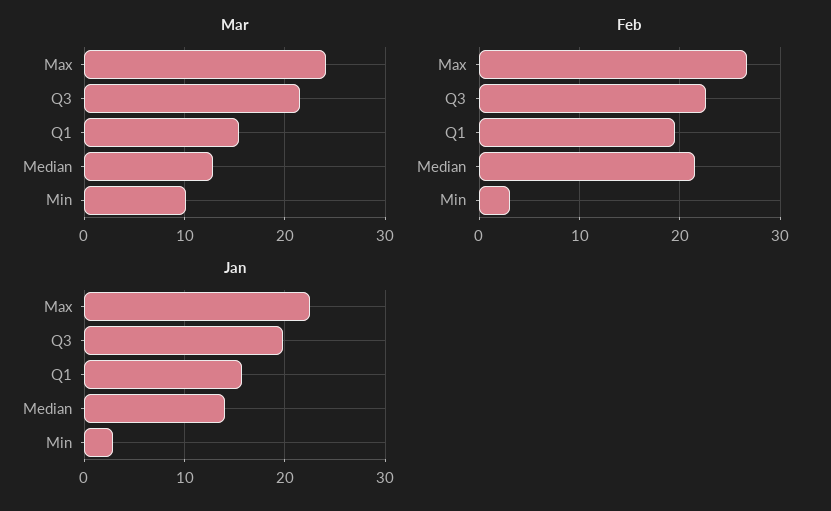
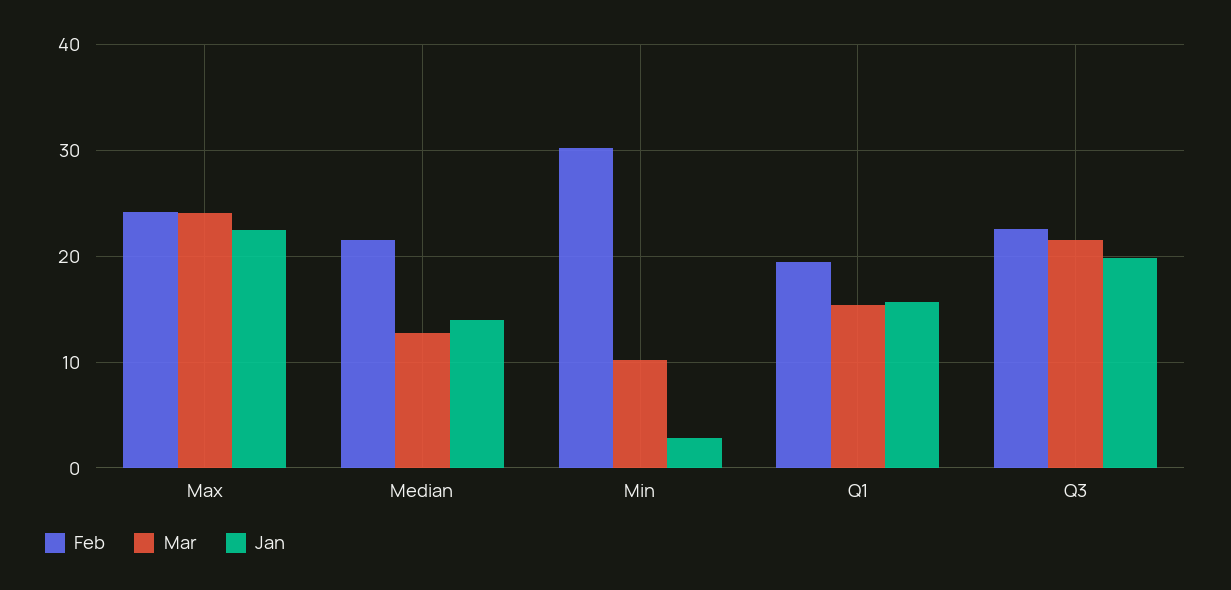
Feb, Max: 27 -> 24
Feb, Min: 3 -> 30

